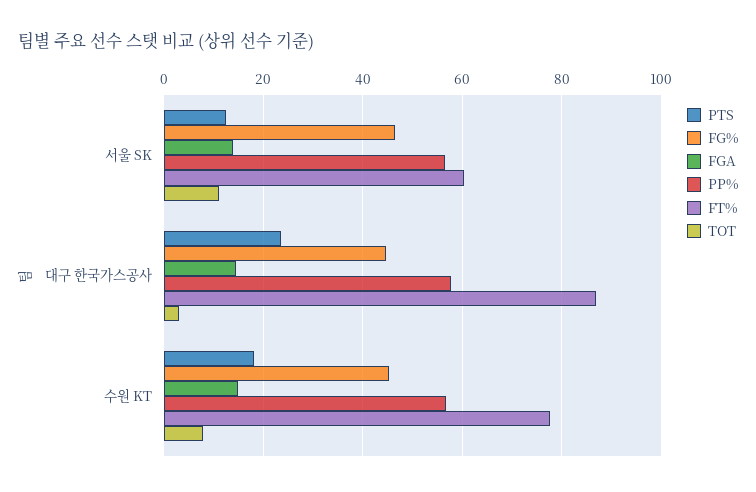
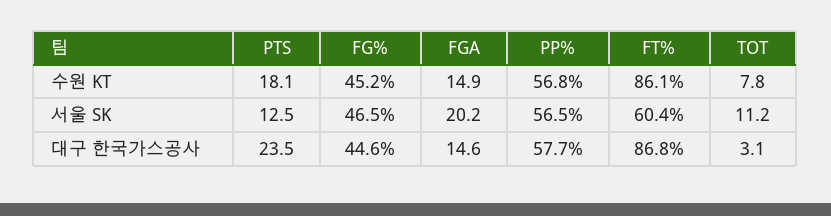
FGA, 서울 SK: 14 -> 20.2
FT%, 수원 KT: 78 -> 86.1

